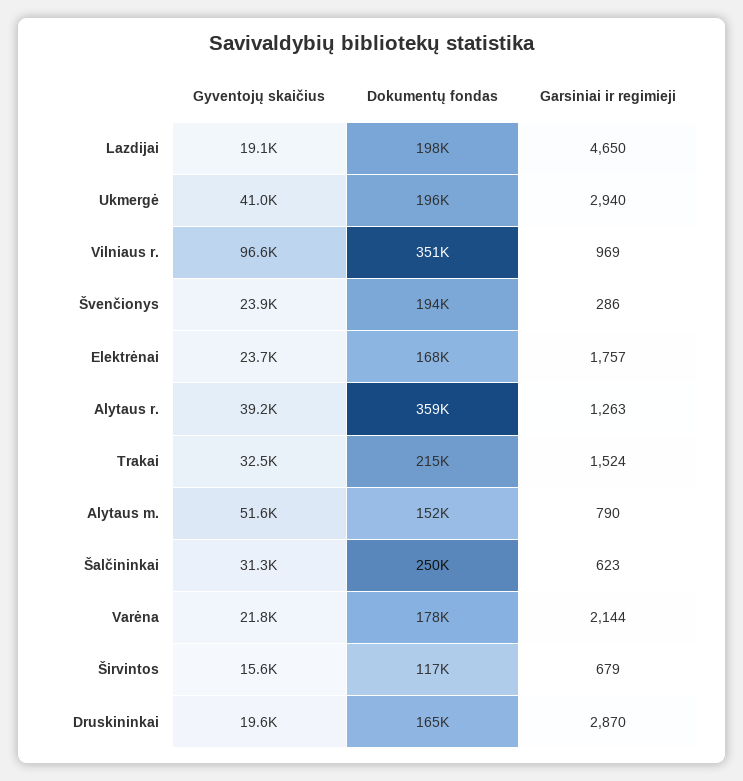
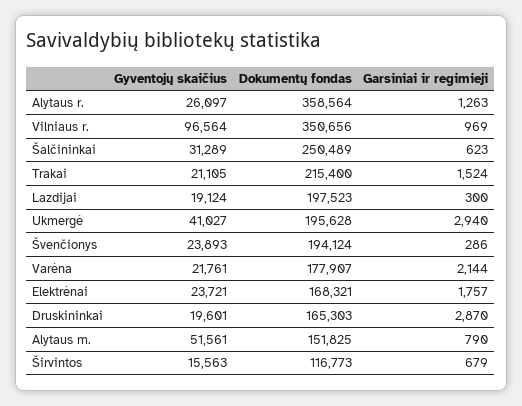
Garsiniai ir regimieji, Lazdijai: 4650 -> 300
Gyventojų skaičius, Alytaus r.: 39200 -> 26097
Gyventojų skaičius, Trakai: 32500 -> 21105

